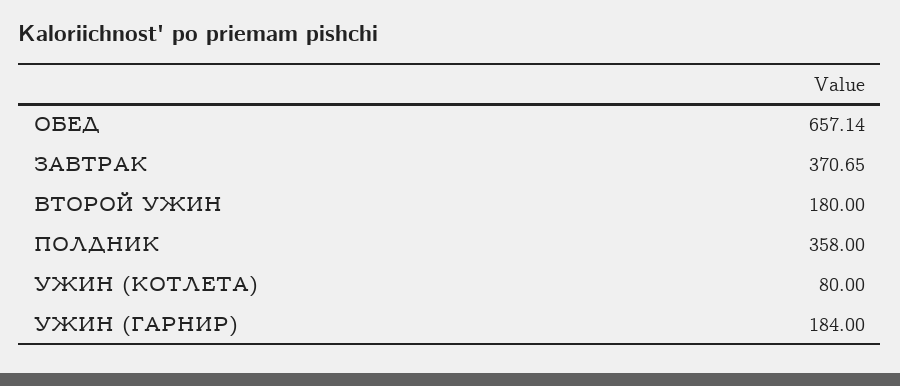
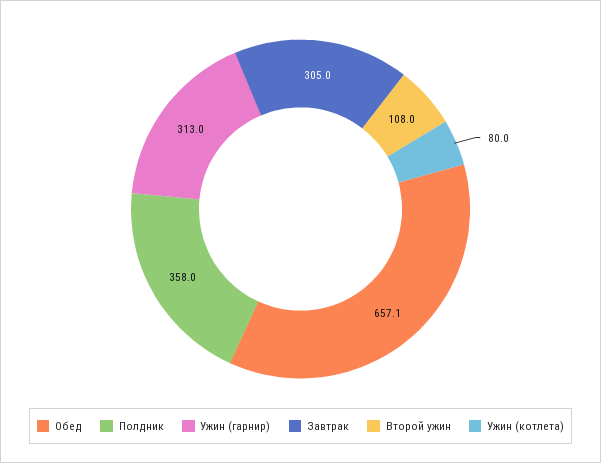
ЗАВТРАК: 370.65 -> 305
ВТОРОЙ УЖИН: 180 -> 108
УЖИН (ГАРНИР): 184 -> 313

